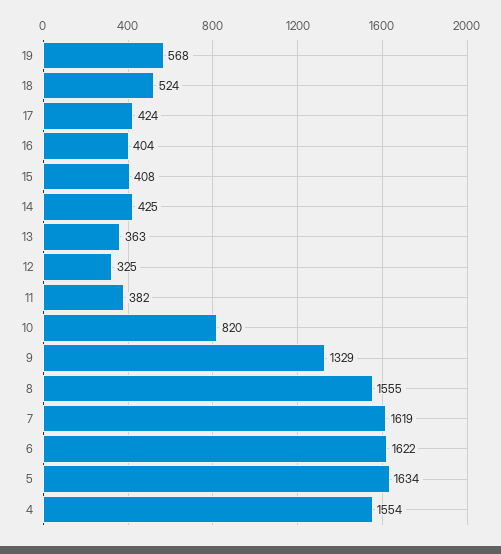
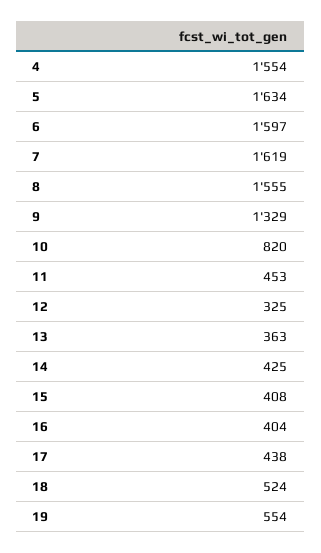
19: 568 -> 554
17: 424 -> 438
11: 382 -> 453
6: 1622 -> 1597

